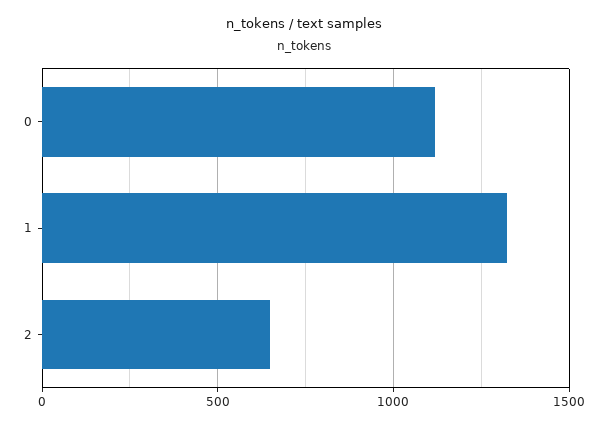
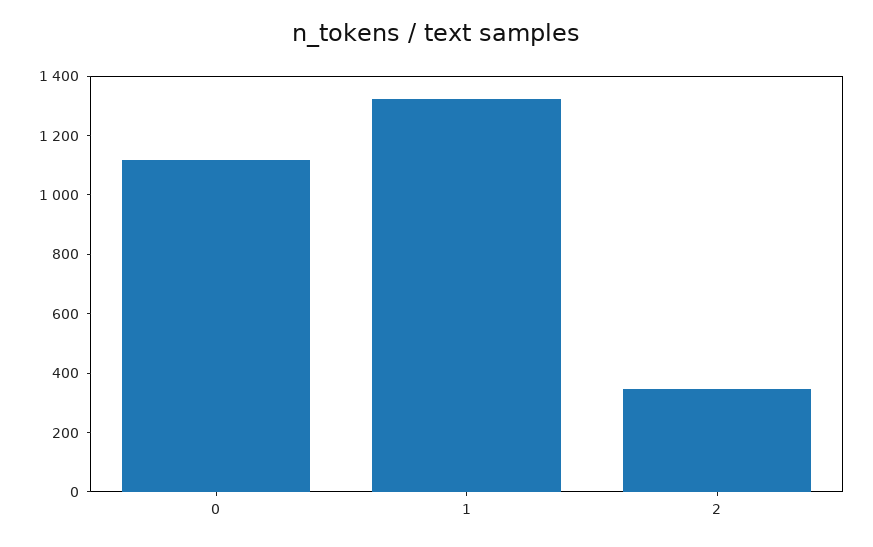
2: 650 -> 350

